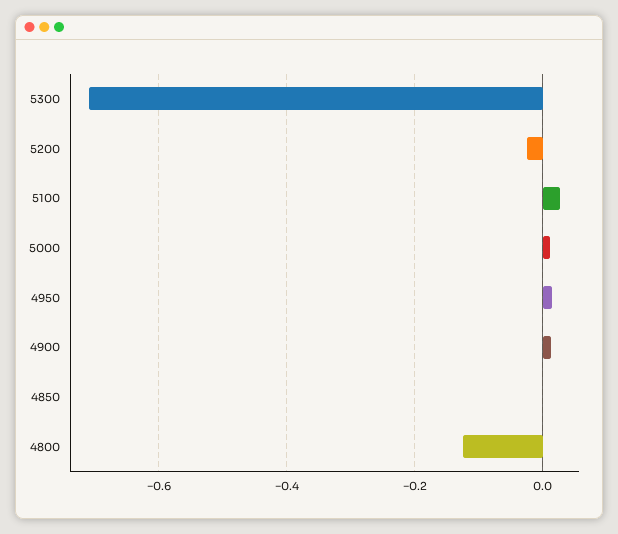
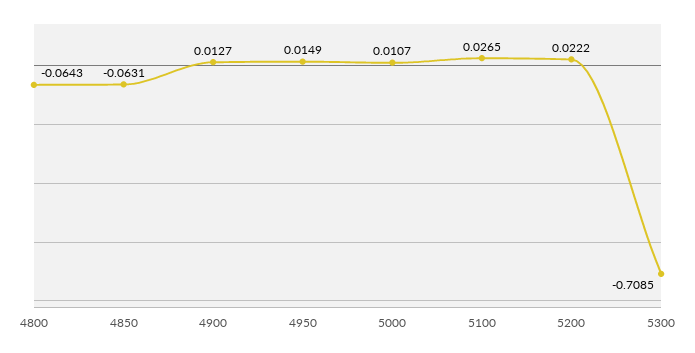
5200: -0.02 -> 0.0222
4850: 0 -> -0.0631
4800: -0.12 -> -0.0643

